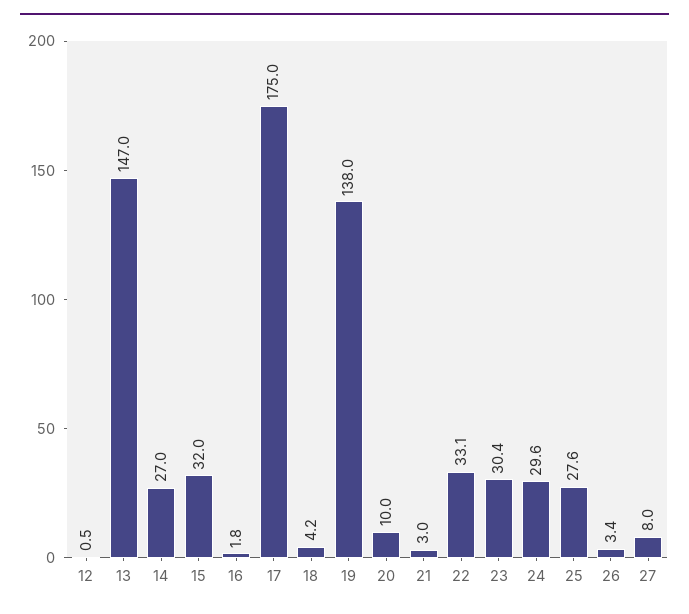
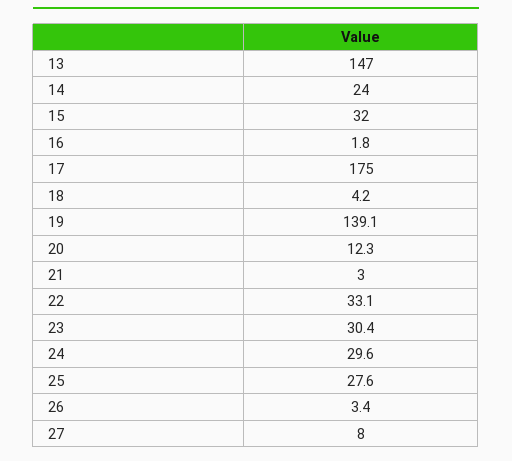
12: 0.5 -> none
14: 27 -> 24
19: 138 -> 139.1
20: 10 -> 12.3

